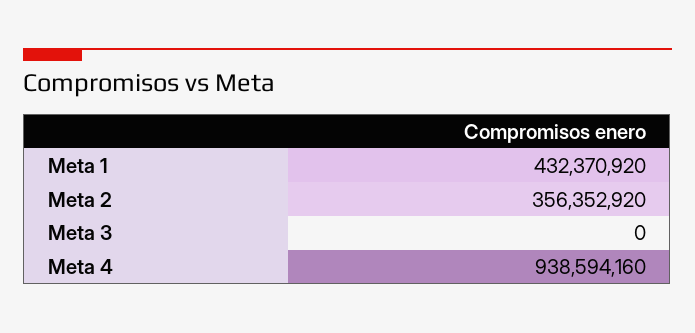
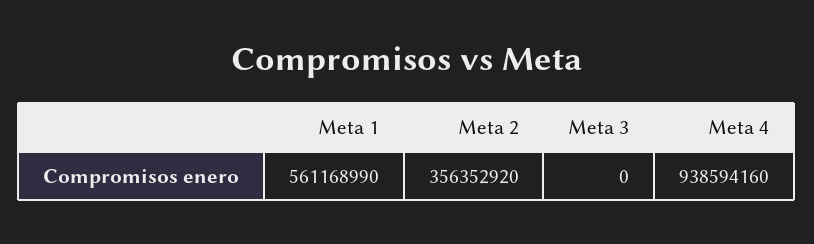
Meta 1: 432370920 -> 561168990

